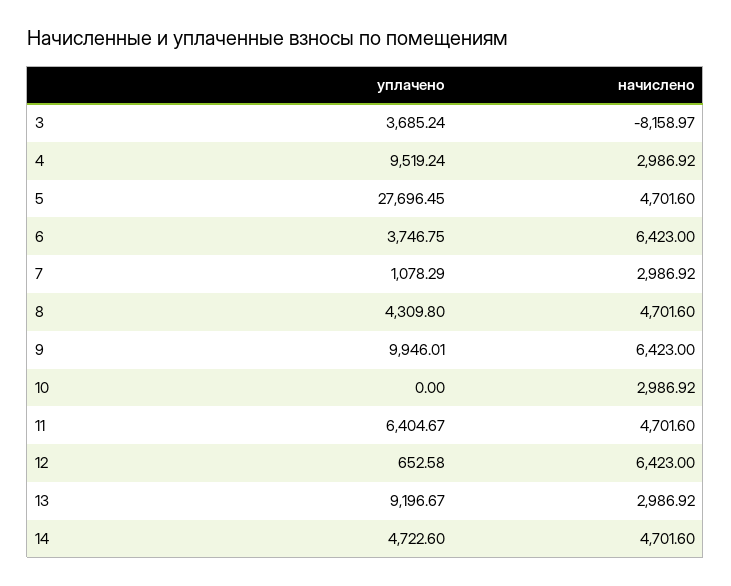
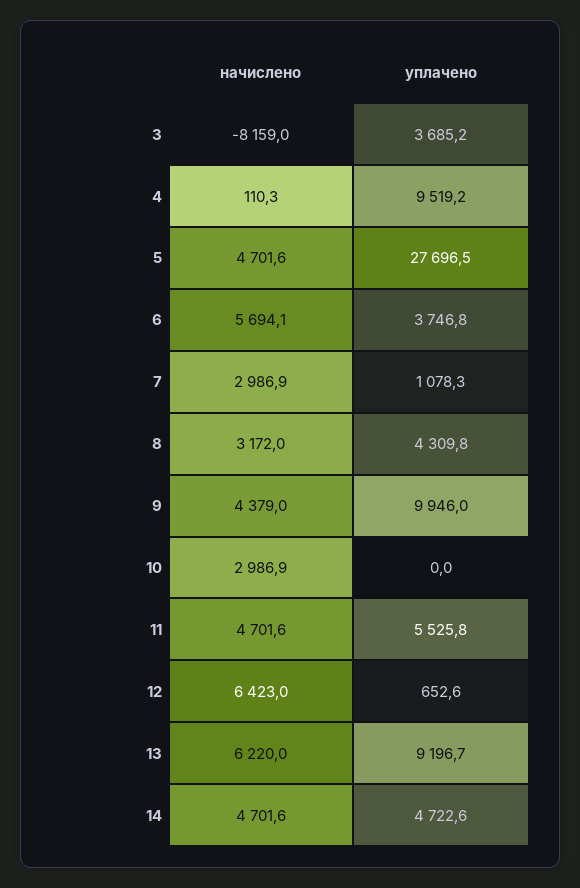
начислено, 4: 2986.92 -> 110.3
начислено, 6: 6423 -> 5694.1
начислено, 8: 4701.6 -> 3172
начислено, 9: 6423 -> 4379
уплачено, 11: 6404.67 -> 5525.8
начислено, 13: 2986.92 -> 6220

